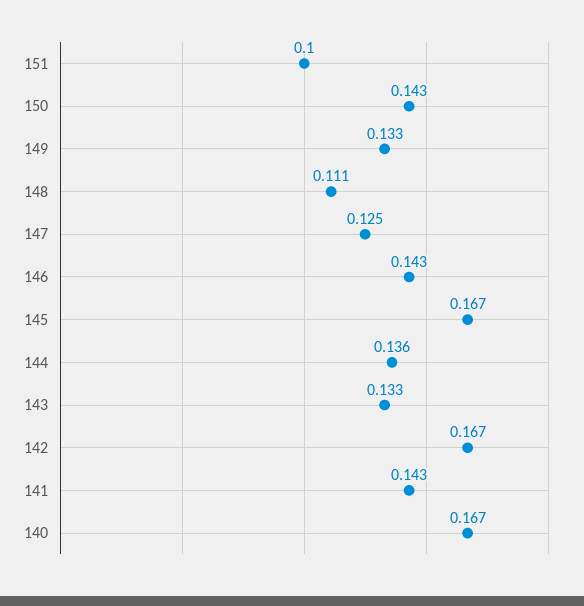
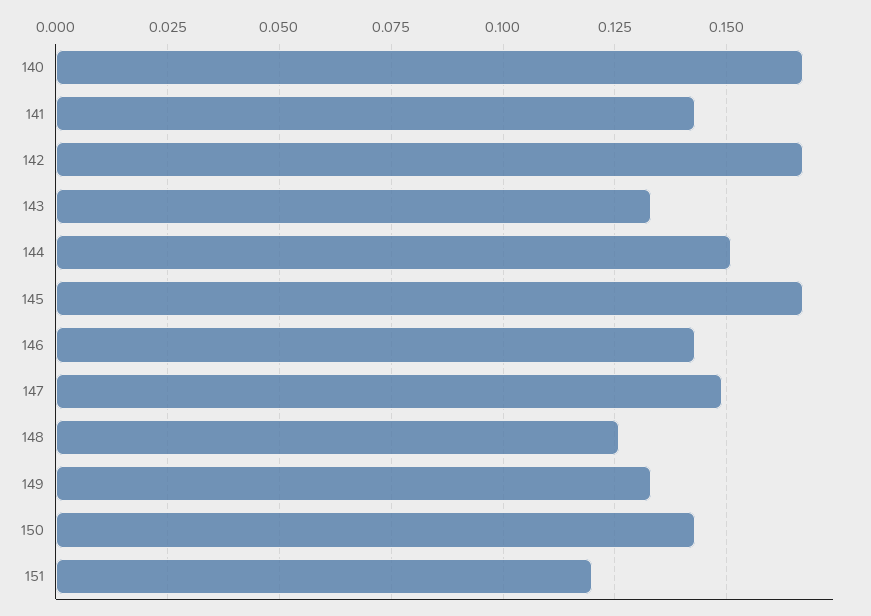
151: 0.1 -> 0.12
148: 0.111 -> 0.125
147: 0.125 -> 0.15
144: 0.136 -> 0.15

